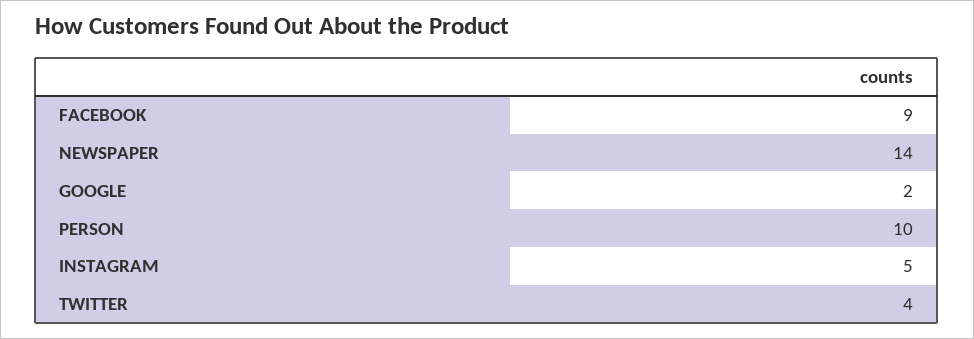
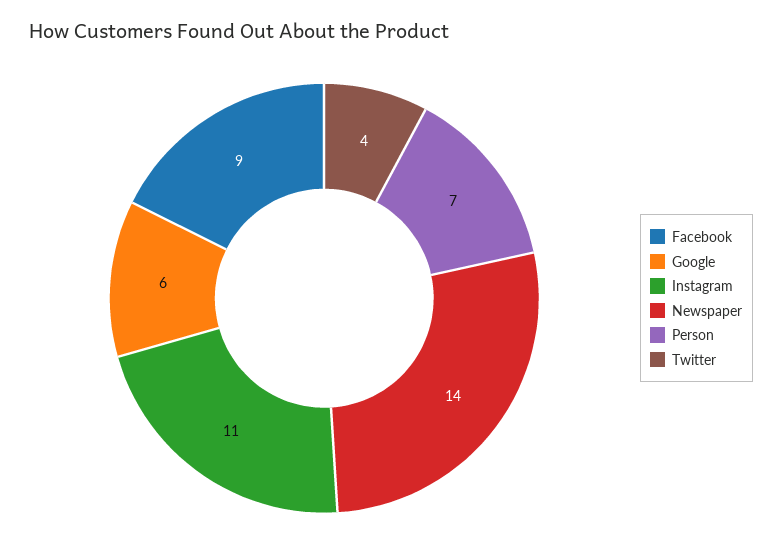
GOOGLE: 2 -> 6
PERSON: 10 -> 7
INSTAGRAM: 5 -> 11

